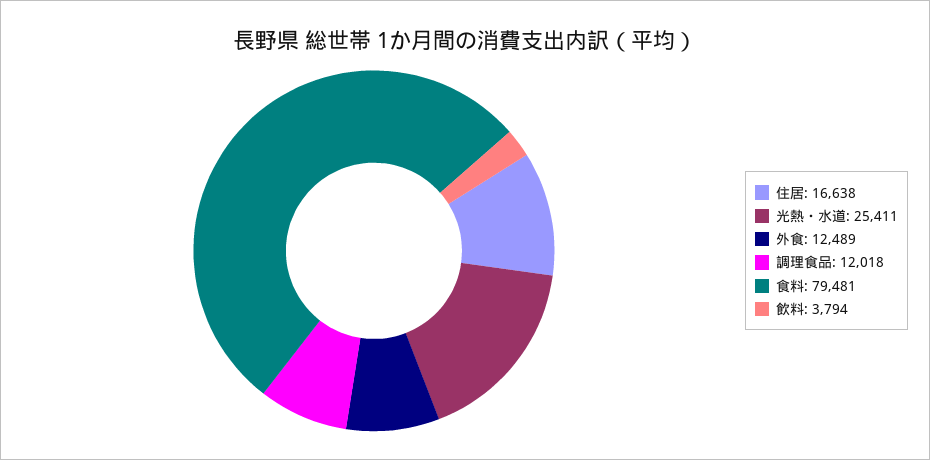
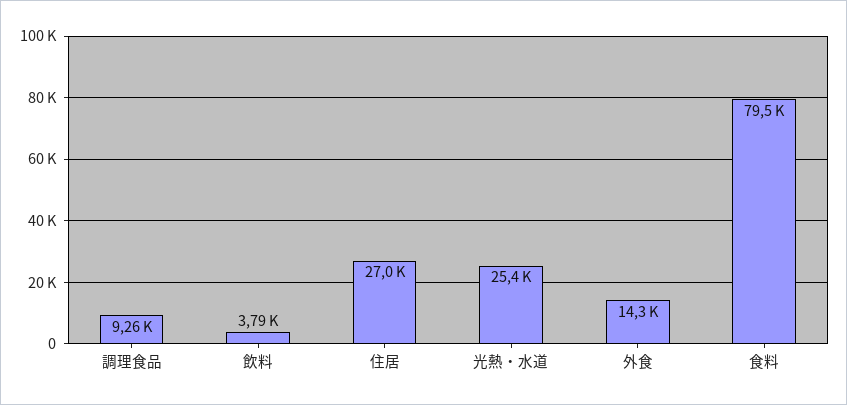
住居: 16638 -> 27000
外食: 12489 -> 14300
調理食品: 12018 -> 9260

